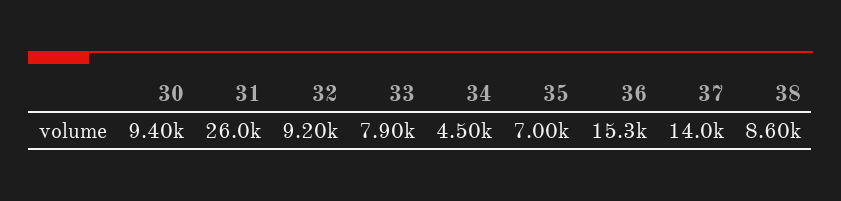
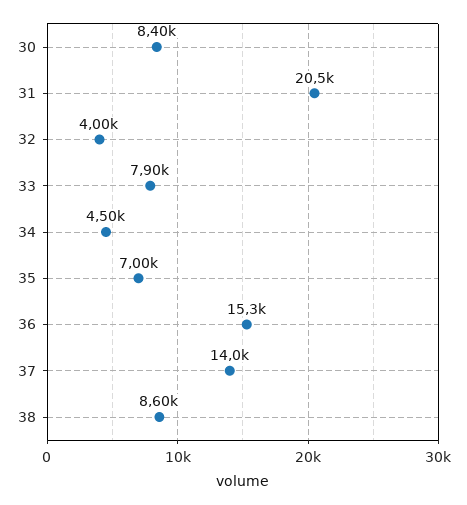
30: 9400 -> 8400
31: 26000 -> 20500
32: 9200 -> 4000

